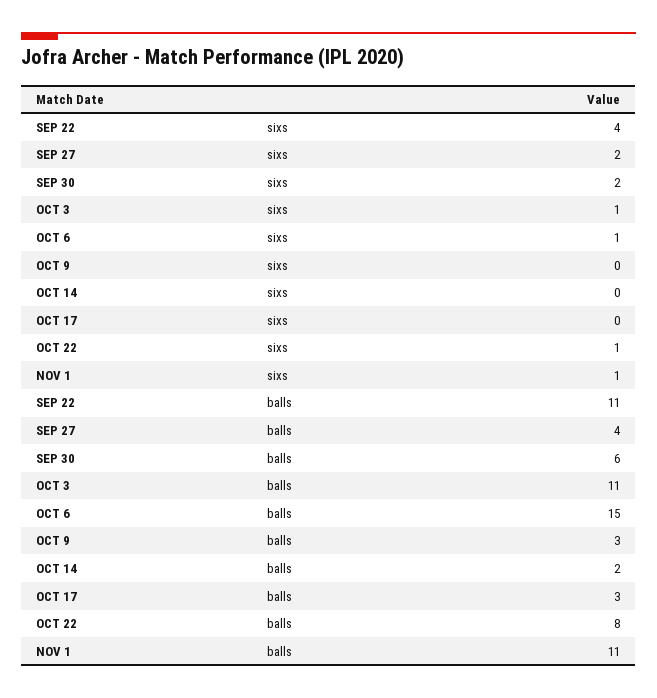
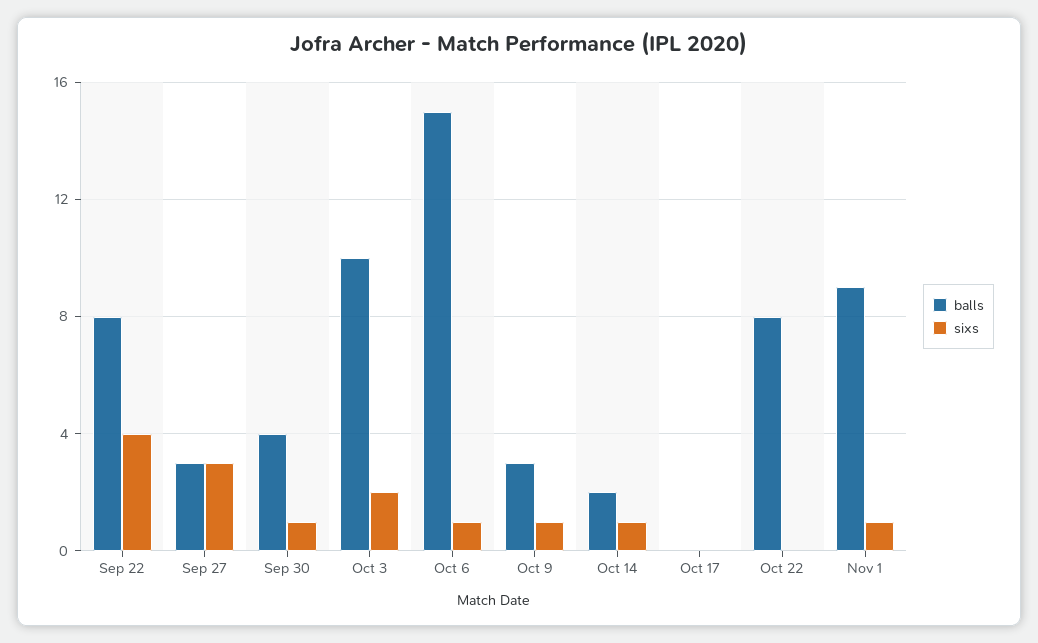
sixs, SEP 27: 2 -> 3
sixs, SEP 30: 2 -> 1
sixs, OCT 3: 1 -> 2
sixs, OCT 9: 0 -> 1
sixs, OCT 14: 0 -> 1
sixs, OCT 22: 1 -> 0
balls, SEP 22: 11 -> 8
balls, SEP 27: 4 -> 3
balls, SEP 30: 6 -> 4
balls, OCT 3: 11 -> 10
balls, OCT 17: 3 -> 0
balls, NOV 1: 11 -> 9

